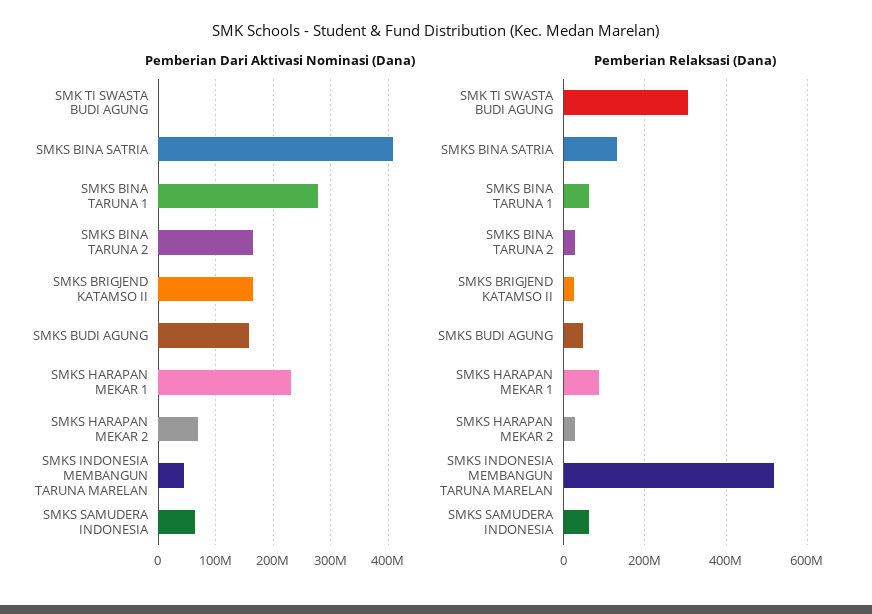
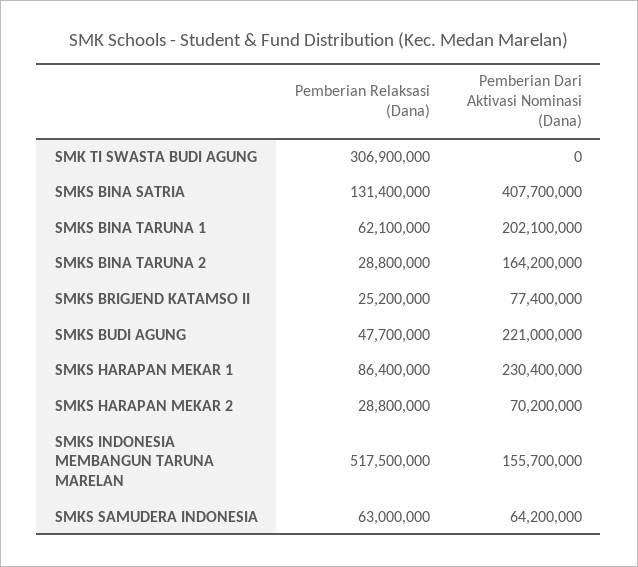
Pemberian Dari Aktivasi Nominasi (Dana), SMKS BINA TARUNA 1: 280000000 -> 202100000
Pemberian Dari Aktivasi Nominasi (Dana), SMKS BRIGJEND KATAMSO II: 160000000 -> 77400000
Pemberian Dari Aktivasi Nominasi (Dana), SMKS BUDI AGUNG: 160000000 -> 221000000
Pemberian Dari Aktivasi Nominasi (Dana), SMKS INDONESIA MEMBANGUN TARUNA MARELAN: 40000000 -> 155700000

